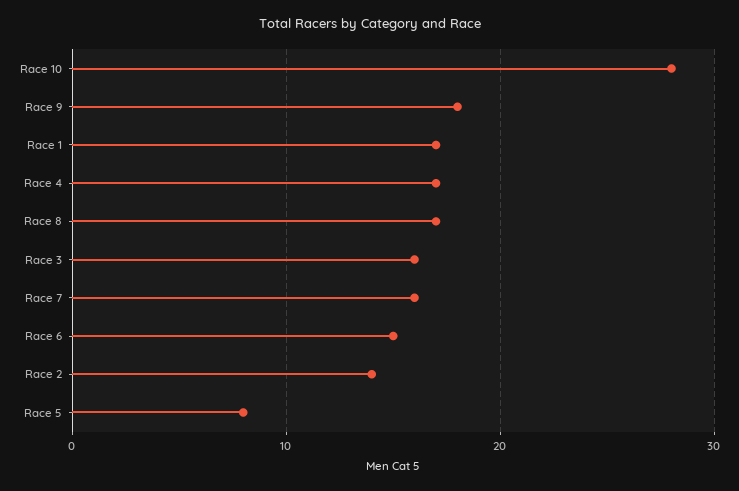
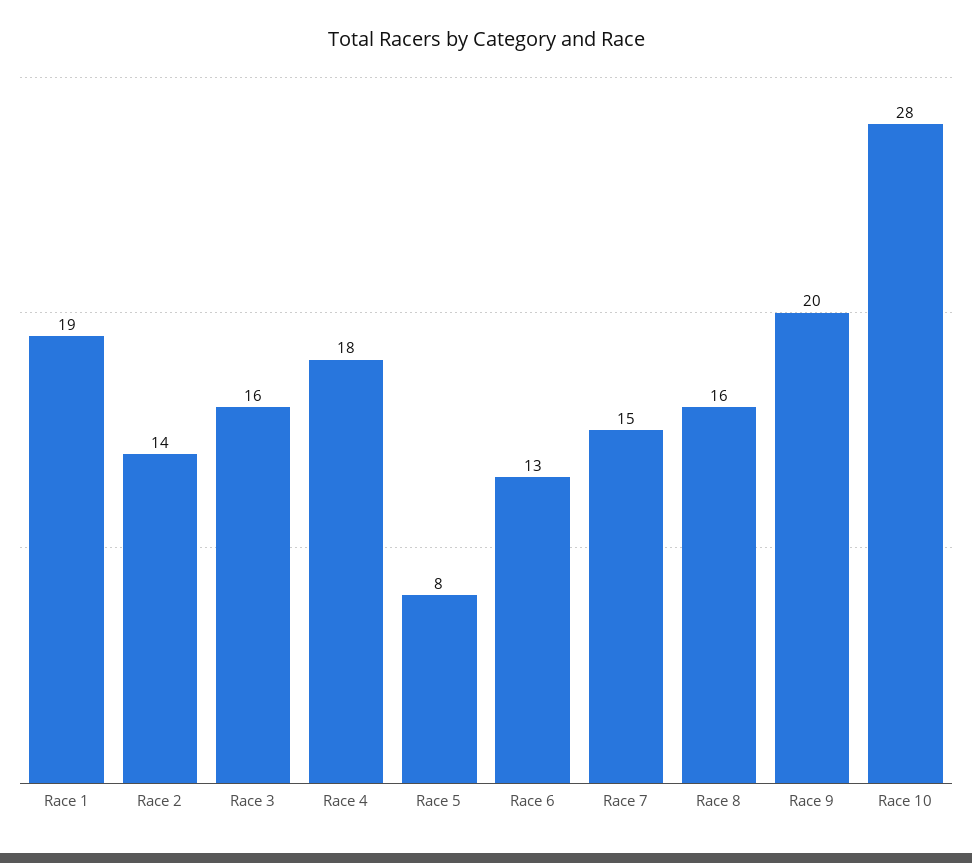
Race 9: 18 -> 20
Race 1: 17 -> 19
Race 4: 17 -> 18
Race 8: 17 -> 16
Race 7: 16 -> 15
Race 6: 15 -> 13

